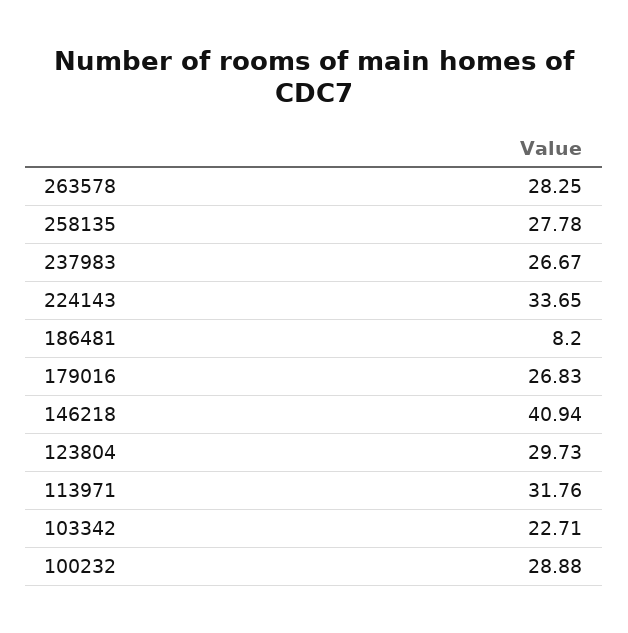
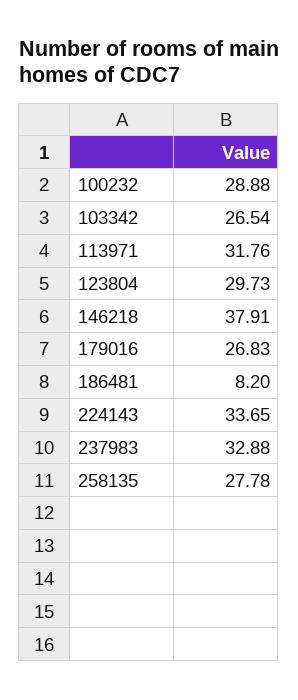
263578: 28.25 -> none
237983: 26.67 -> 32.88
146218: 40.94 -> 37.91
103342: 22.71 -> 26.54

